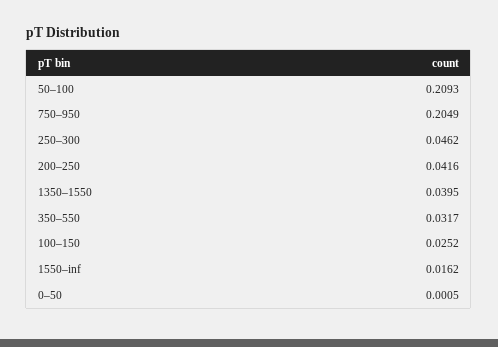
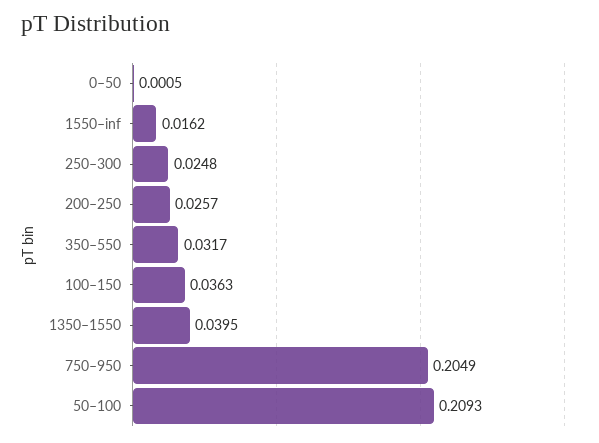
250–300: 0.0462 -> 0.0248
200–250: 0.0416 -> 0.0257
100–150: 0.0252 -> 0.0363

